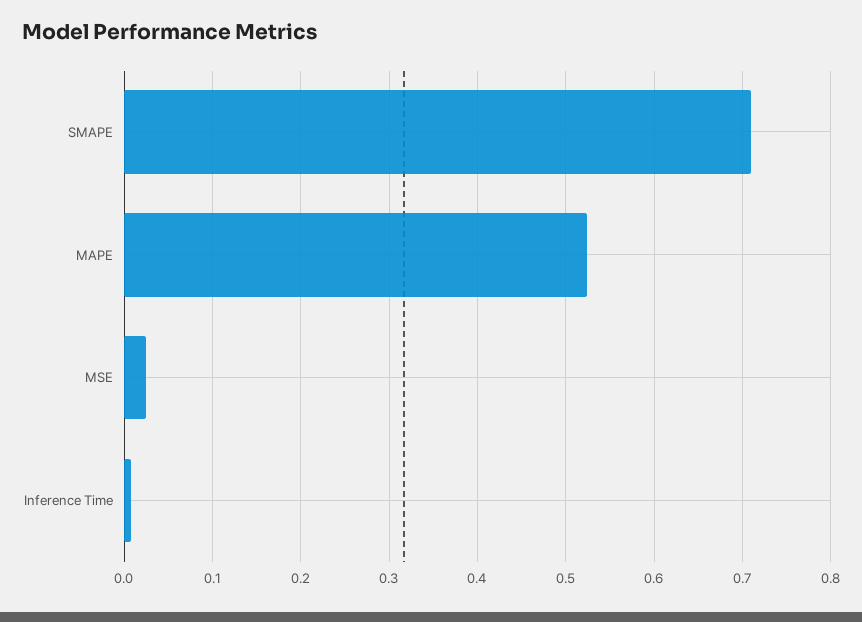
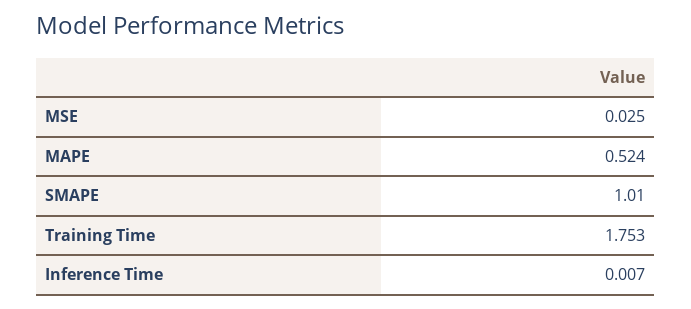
SMAPE: 0.71 -> 1.01
Training Time: none -> 1.753

